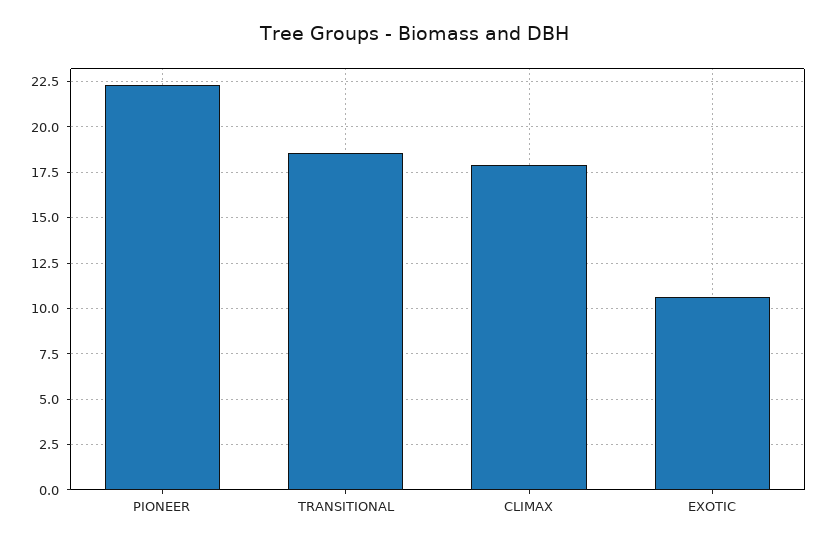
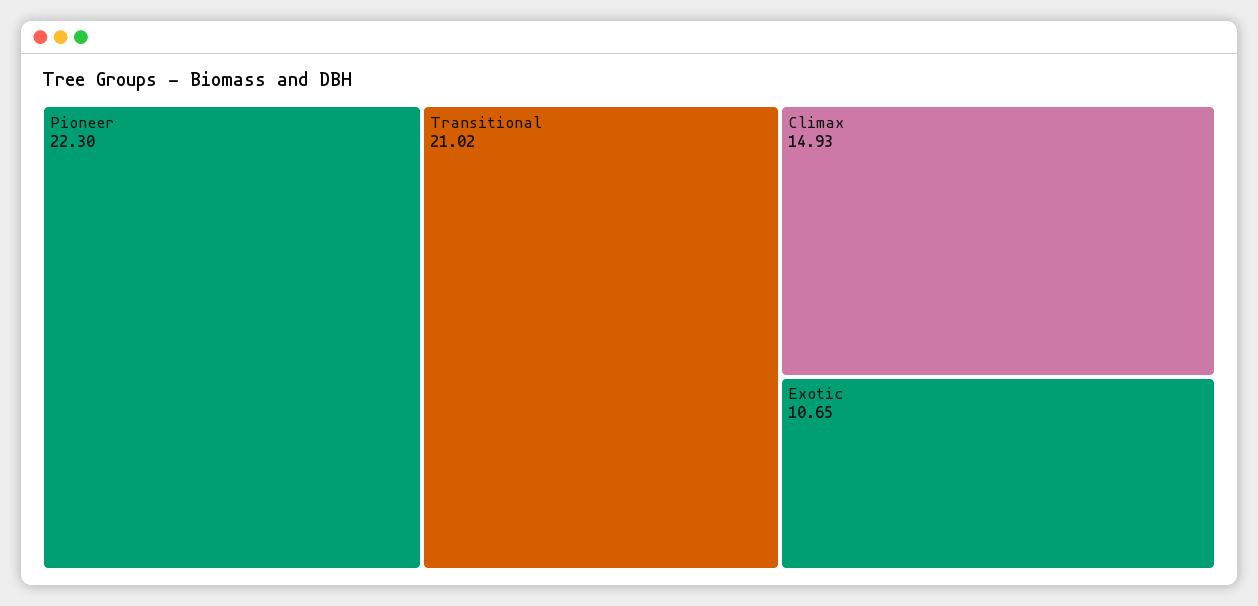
TRANSITIONAL: 18.5 -> 21.02
CLIMAX: 18 -> 14.93

